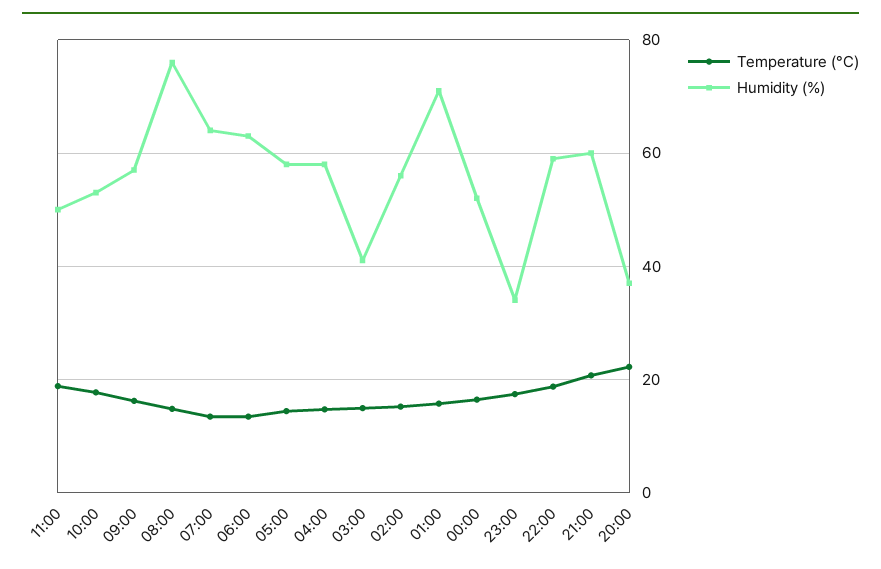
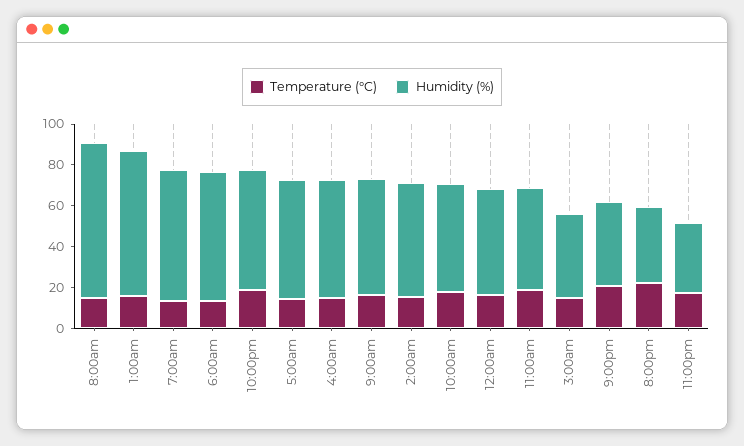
Humidity (%), 21:00: 60 -> 40

